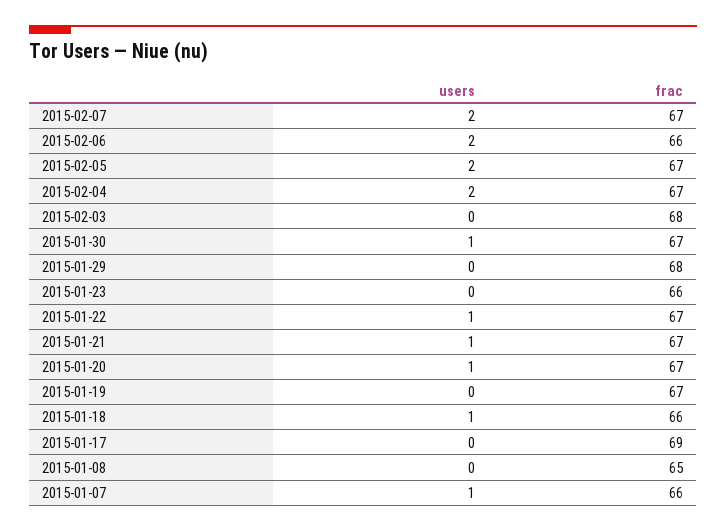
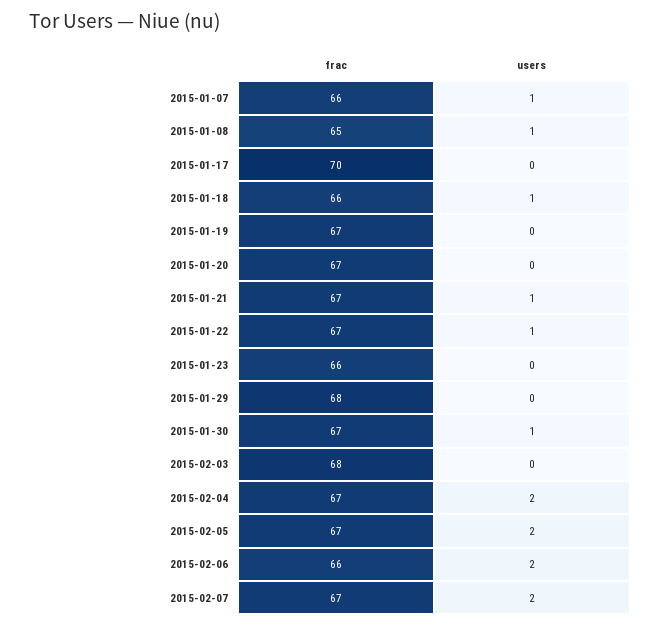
users, 2015-01-20: 1 -> 0
frac, 2015-01-17: 69 -> 70
users, 2015-01-08: 0 -> 1

